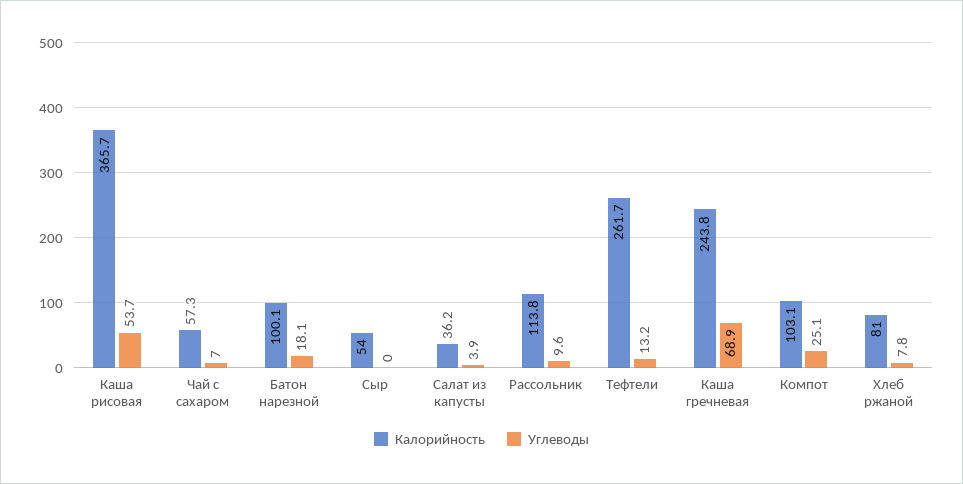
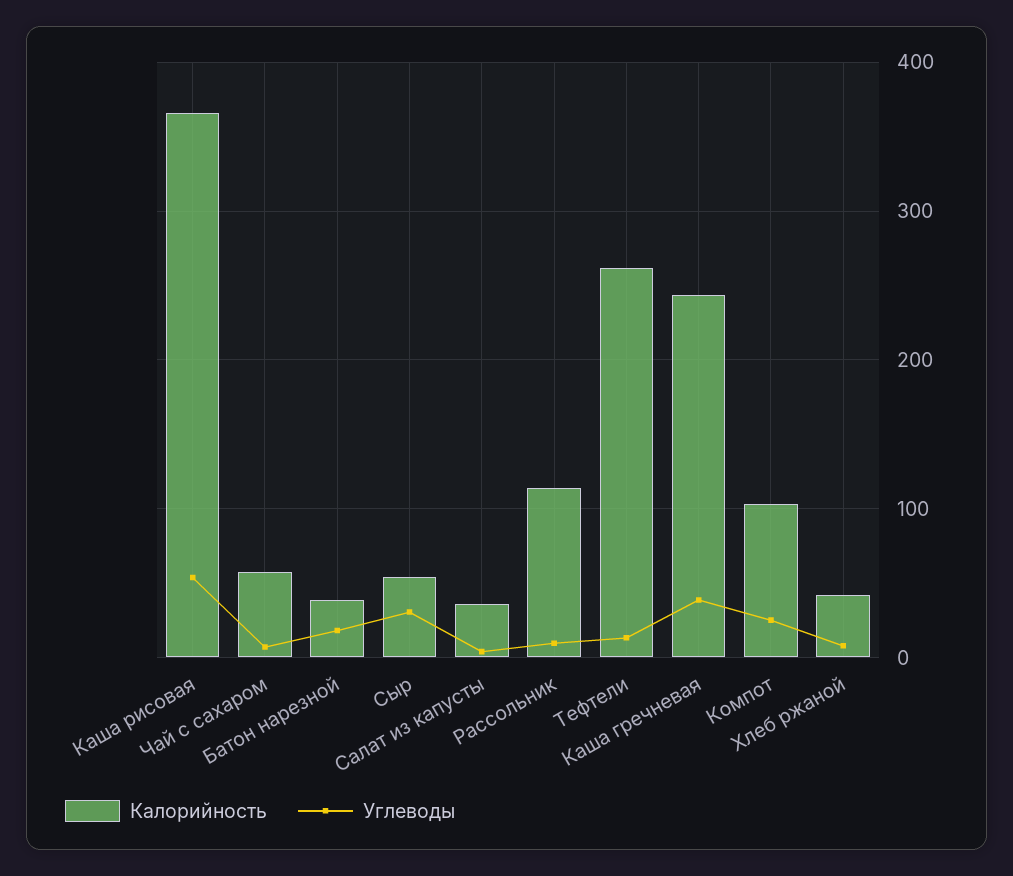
Калорийность, Батон нарезной: 100.1 -> 40
Углеводы, Сыр: 0 -> 30
Углеводы, Каша гречневая: 68.9 -> 40
Калорийность, Хлеб ржаной: 81 -> 40

